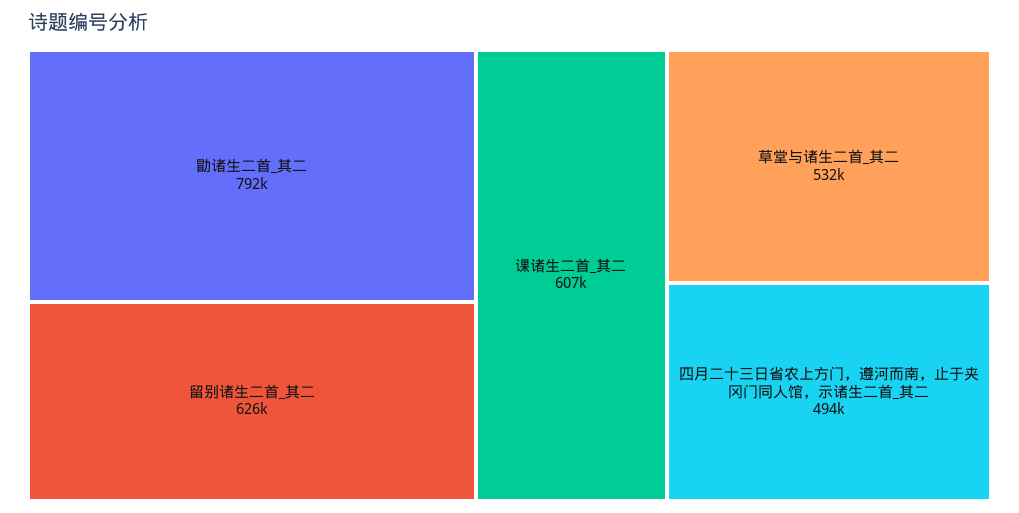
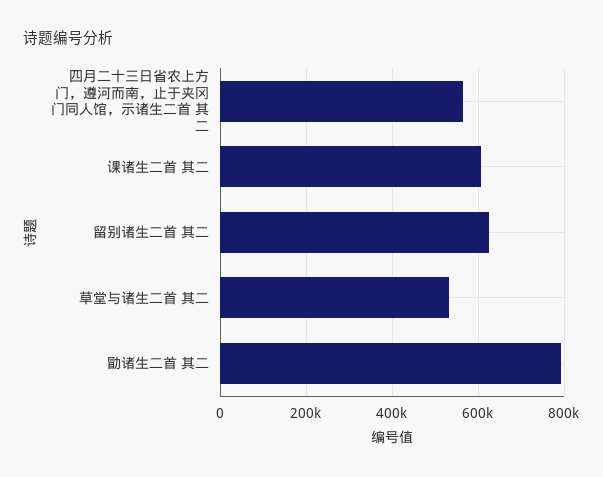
四月二十三日省农上方门，遵河而南，止于夹冈门同人馆，示诸生二首_其二: 494000 -> 560000

